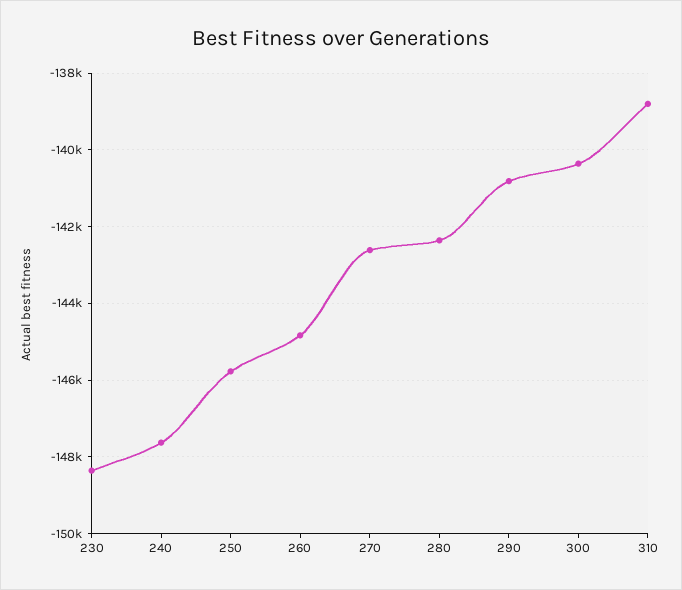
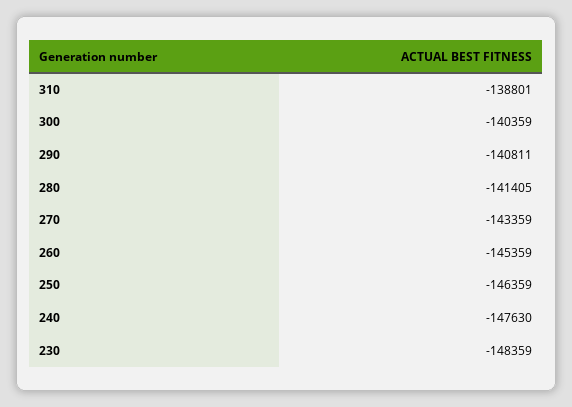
250: -145800 -> -146359
260: -144800 -> -145359
270: -142600 -> -143359
280: -142400 -> -141405

